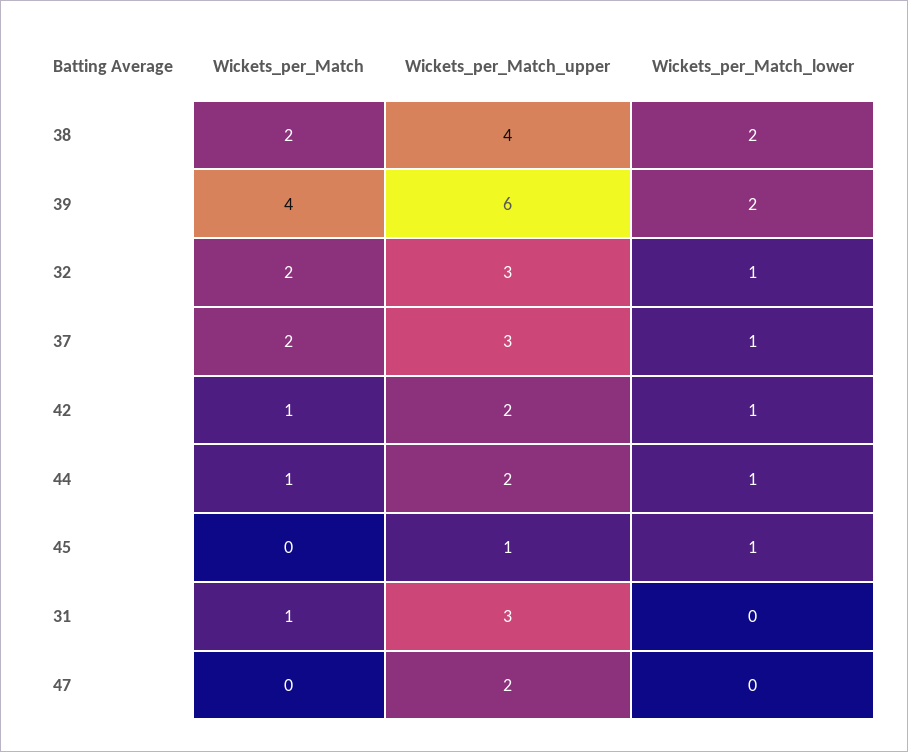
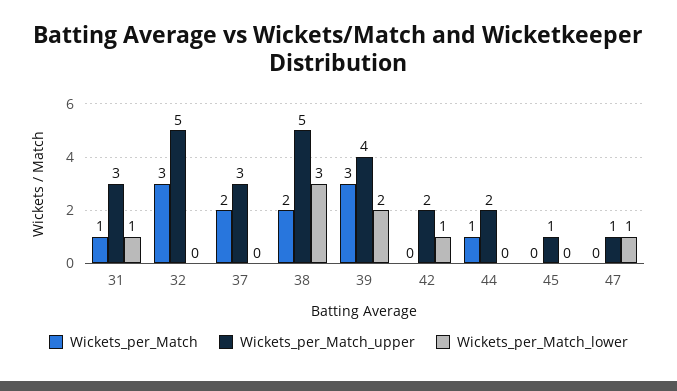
Wickets_per_Match_upper, 38: 4 -> 5
Wickets_per_Match_lower, 38: 2 -> 3
Wickets_per_Match, 39: 4 -> 3
Wickets_per_Match_upper, 39: 6 -> 4
Wickets_per_Match, 32: 2 -> 3
Wickets_per_Match_upper, 32: 3 -> 5
Wickets_per_Match_lower, 32: 1 -> 0
Wickets_per_Match_lower, 37: 1 -> 0
Wickets_per_Match, 42: 1 -> 0
Wickets_per_Match_lower, 44: 1 -> 0
Wickets_per_Match_lower, 45: 1 -> 0
Wickets_per_Match_lower, 31: 0 -> 1
Wickets_per_Match_upper, 47: 2 -> 1
Wickets_per_Match_lower, 47: 0 -> 1

